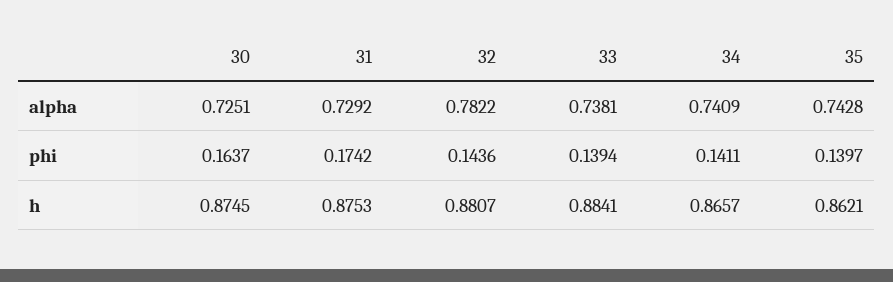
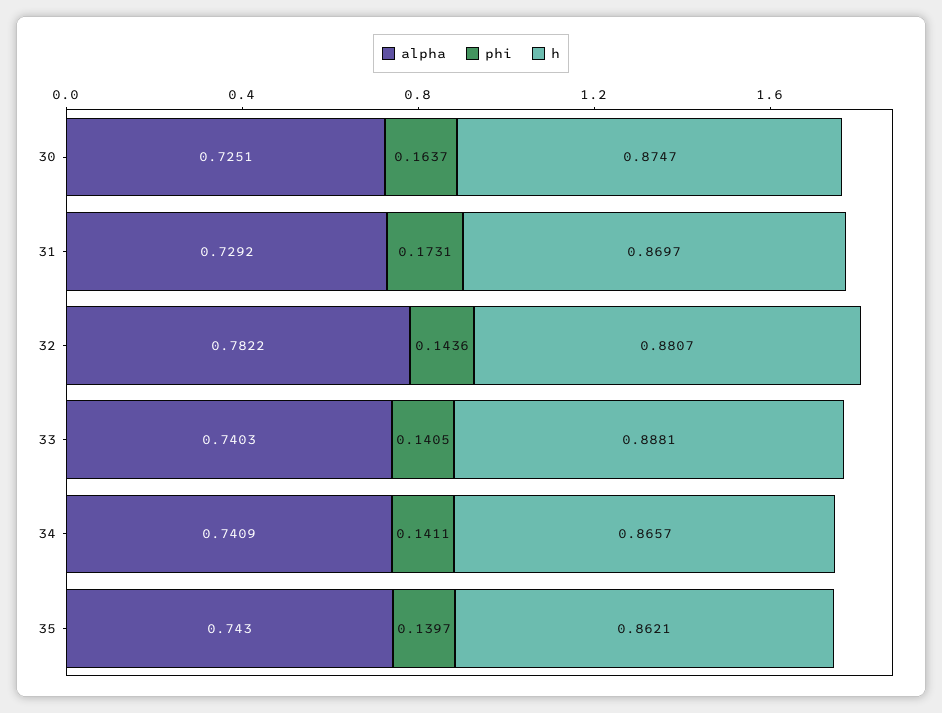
alpha, 33: 0.7381 -> 0.7403
alpha, 35: 0.7428 -> 0.743
phi, 31: 0.1742 -> 0.1731
phi, 33: 0.1394 -> 0.1405
h, 30: 0.8745 -> 0.8747
h, 31: 0.8753 -> 0.8697
h, 33: 0.8841 -> 0.8881

